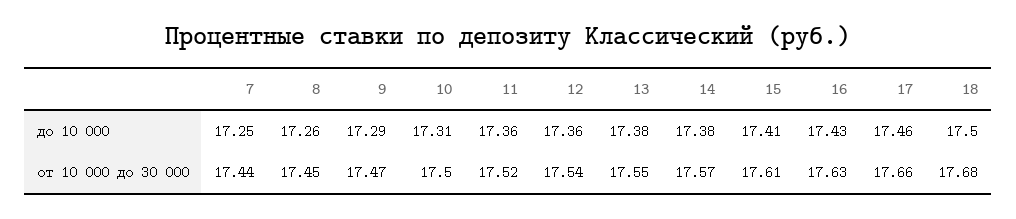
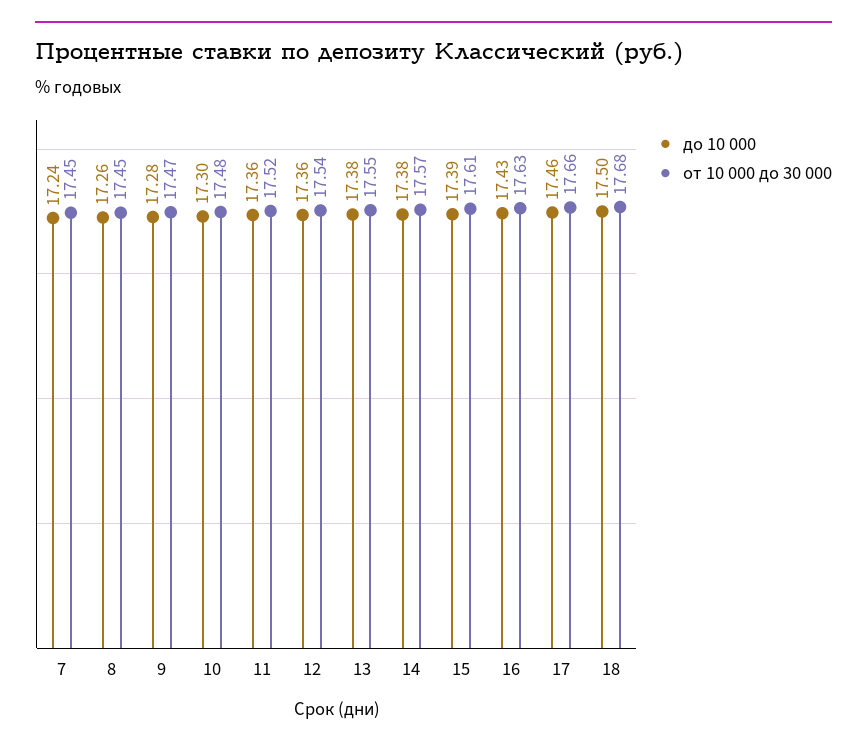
до 10 000, 7: 17.25 -> 17.24
до 10 000, 9: 17.29 -> 17.28
до 10 000, 10: 17.31 -> 17.3
до 10 000, 15: 17.41 -> 17.39
от 10 000 до 30 000, 7: 17.44 -> 17.45
от 10 000 до 30 000, 10: 17.5 -> 17.48

